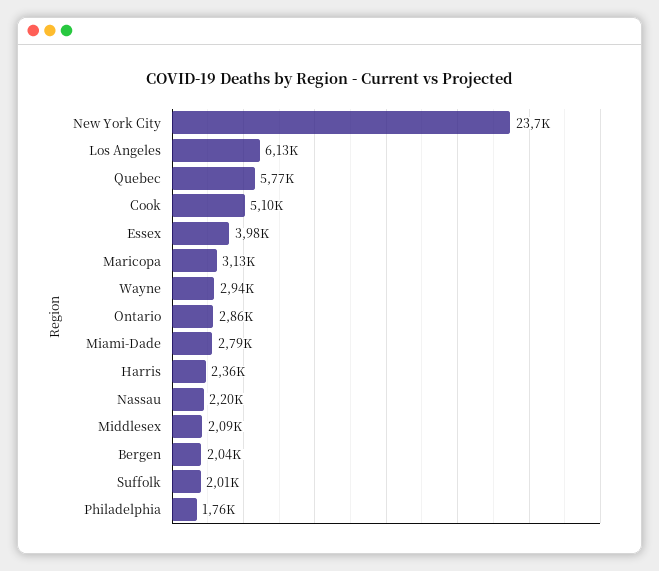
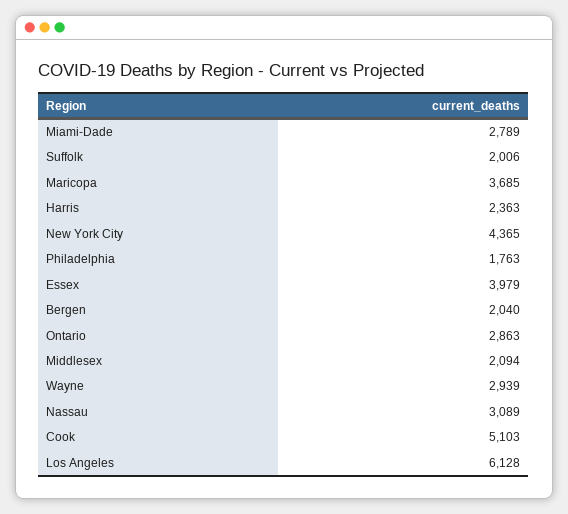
New York City: 23700 -> 4365
Quebec: 5770 -> none
Maricopa: 3130 -> 3685
Nassau: 2200 -> 3089

